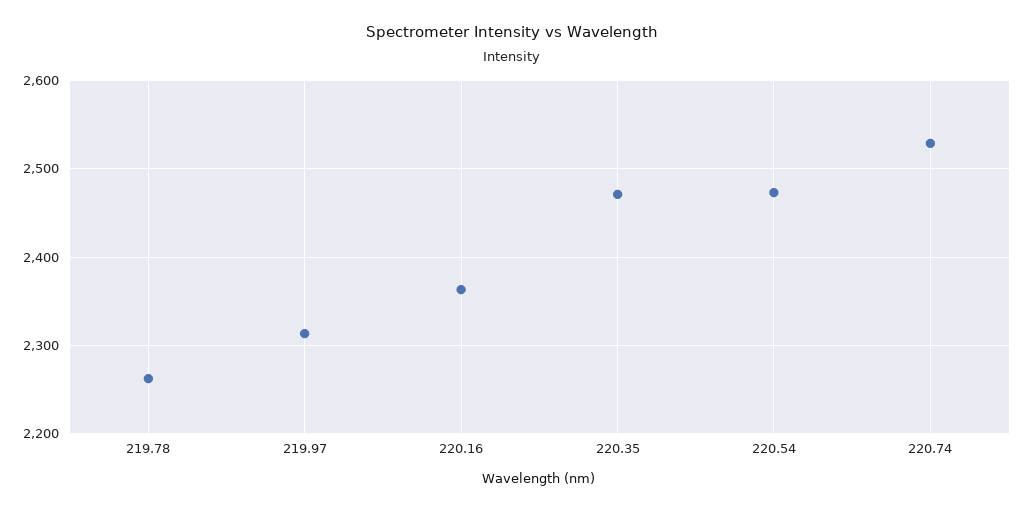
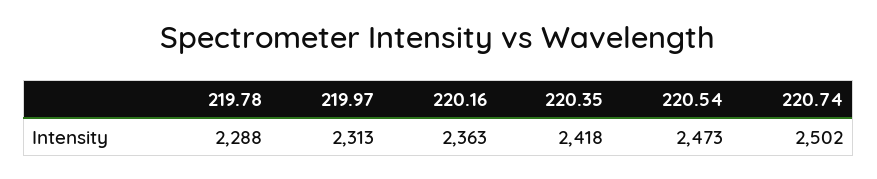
219.78: 2260 -> 2288
220.35: 2470 -> 2418
220.74: 2530 -> 2502

